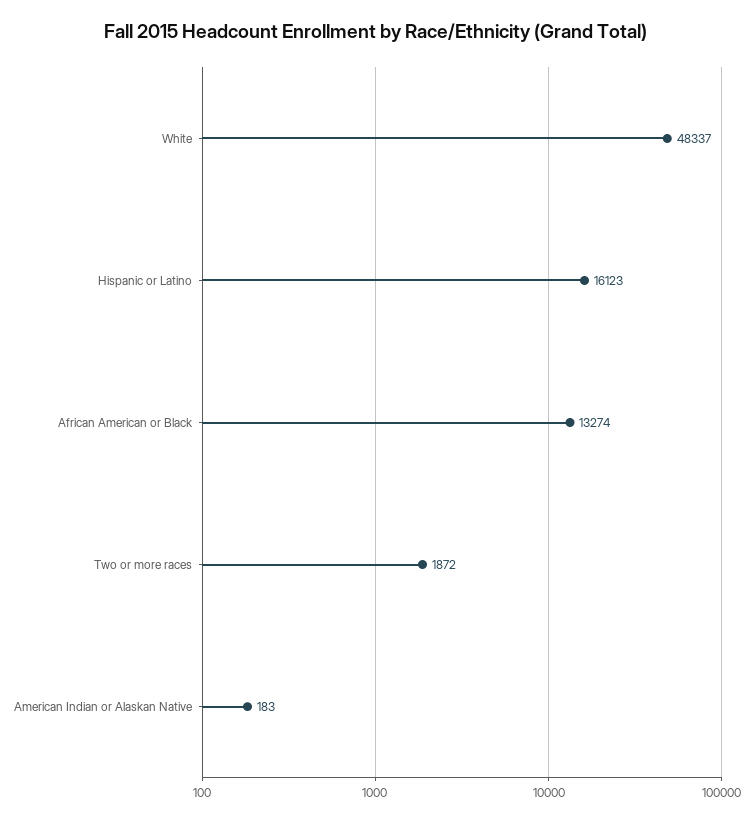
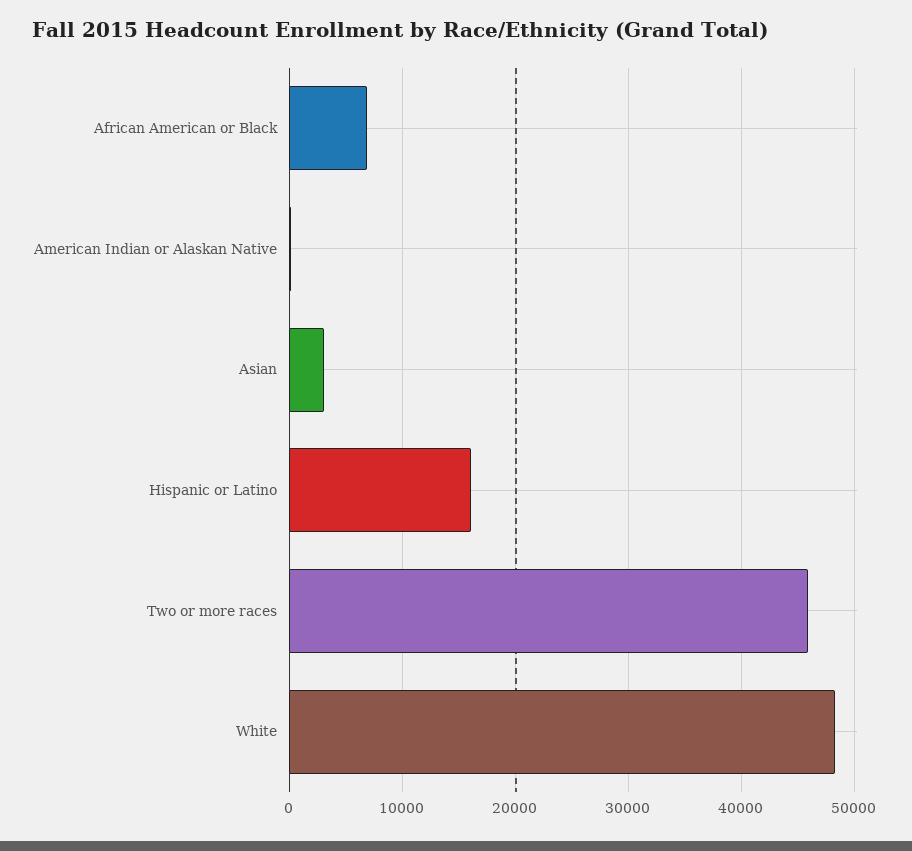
African American or Black: 13274 -> 7000
Two or more races: 1872 -> 46000
Asian: none -> 3000

